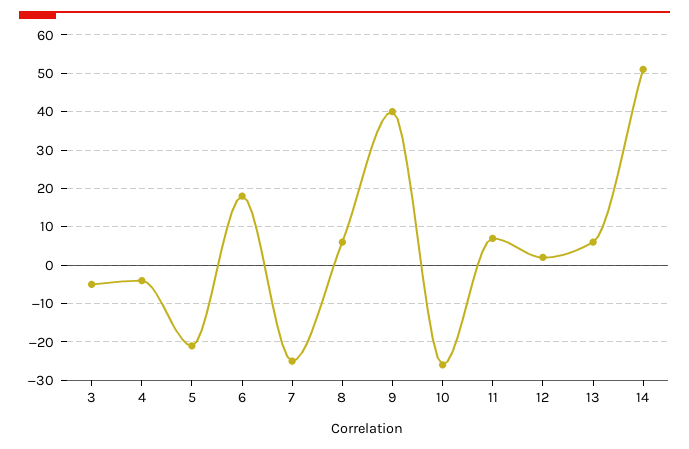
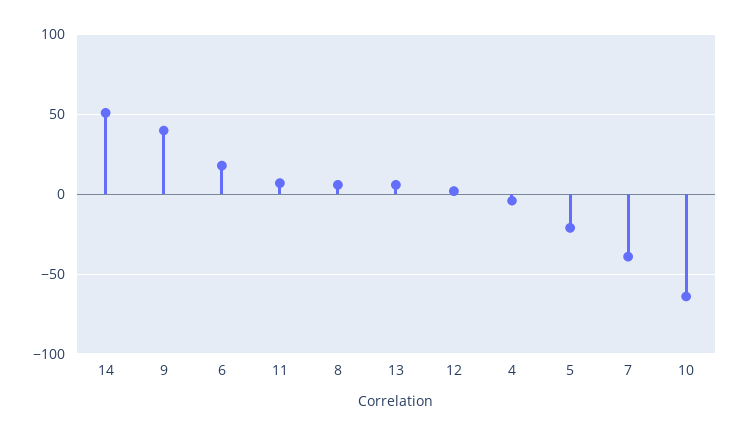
3: -5 -> none
7: -25 -> -40
10: -25 -> -65

